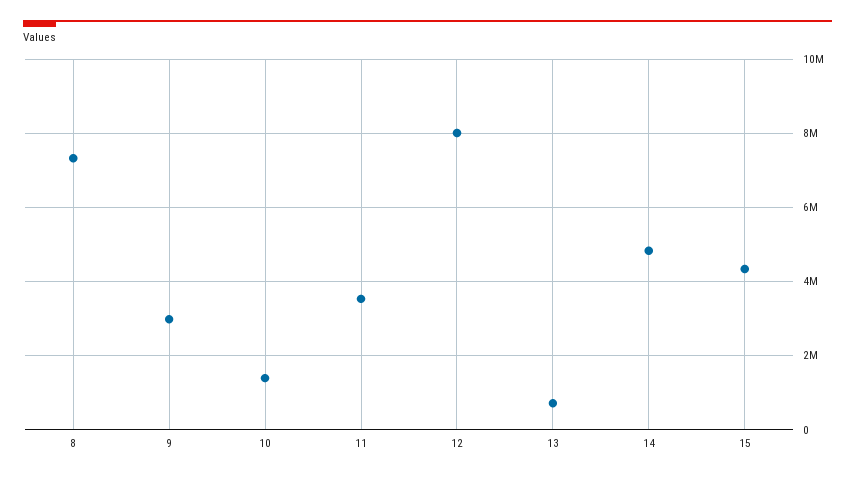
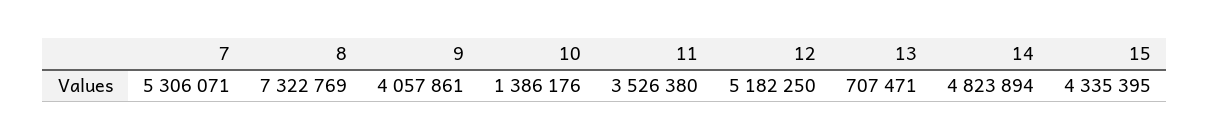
9: 3000000 -> 4057861
12: 8000000 -> 5182250
7: none -> 5306071

